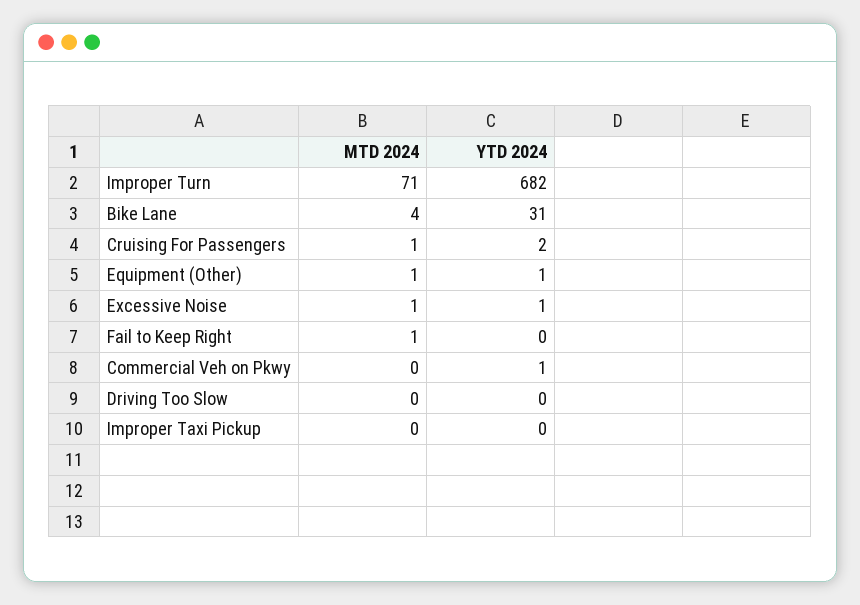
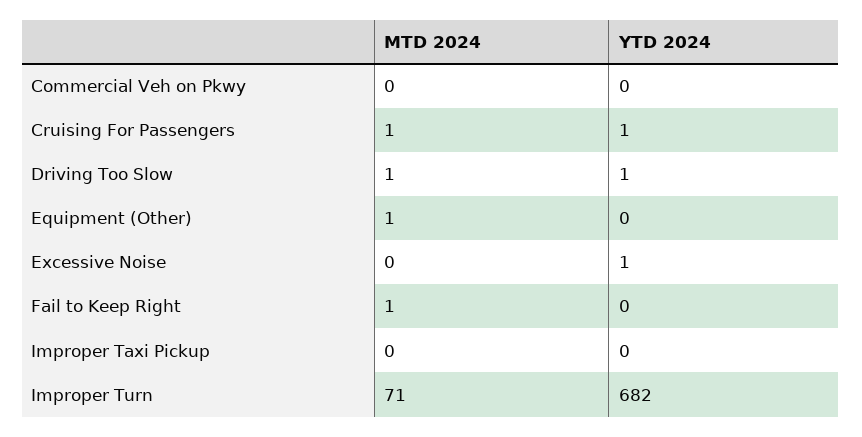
MTD 2024, Bike Lane: 4 -> none
YTD 2024, Bike Lane: 31 -> none
YTD 2024, Cruising For Passengers: 2 -> 1
YTD 2024, Equipment (Other): 1 -> 0
MTD 2024, Excessive Noise: 1 -> 0
YTD 2024, Commercial Veh on Pkwy: 1 -> 0
MTD 2024, Driving Too Slow: 0 -> 1
YTD 2024, Driving Too Slow: 0 -> 1

